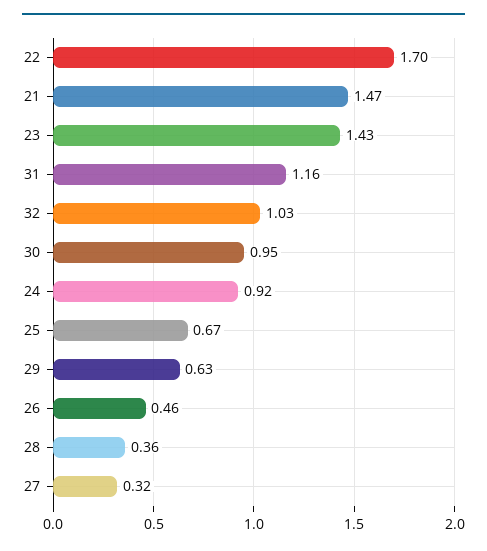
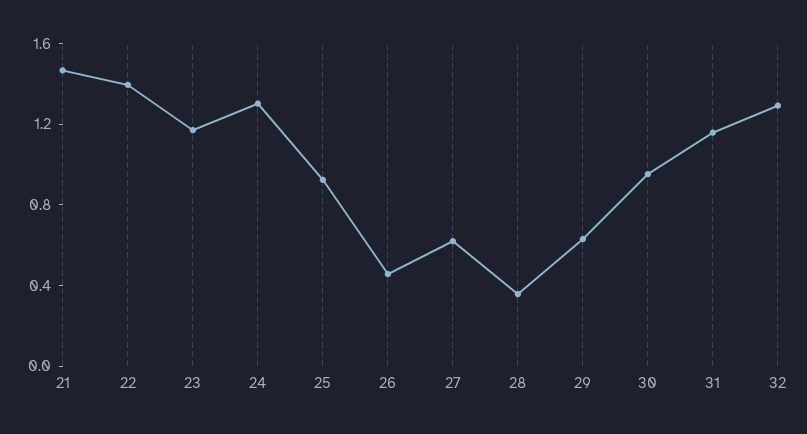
22: 1.7 -> 1.4
23: 1.43 -> 1.2
32: 1.03 -> 1.3
24: 0.92 -> 1.3
25: 0.67 -> 0.9
27: 0.32 -> 0.6

